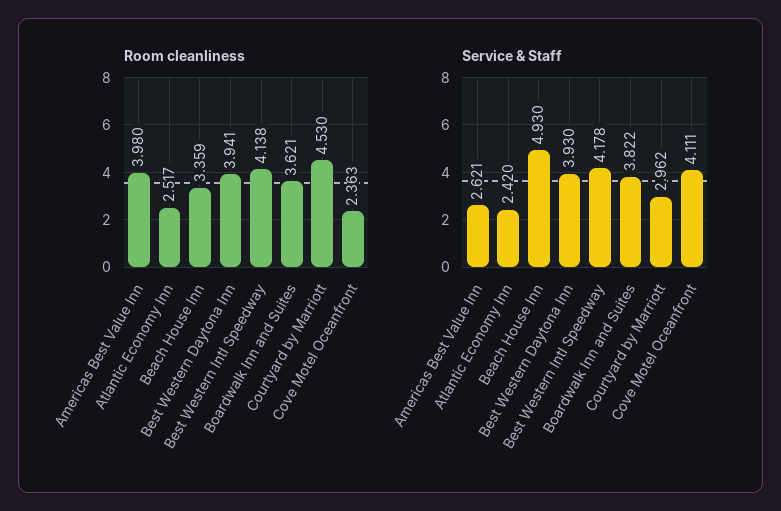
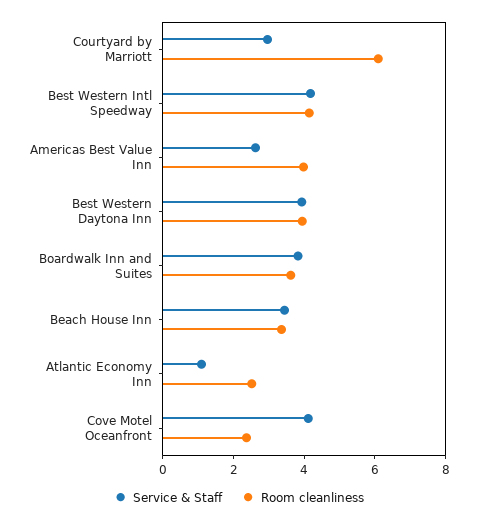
Room cleanliness, Courtyard by Marriott: 4.53 -> 6
Service & Staff, Atlantic Economy Inn: 2.42 -> 1
Service & Staff, Beach House Inn: 4.93 -> 3.5

